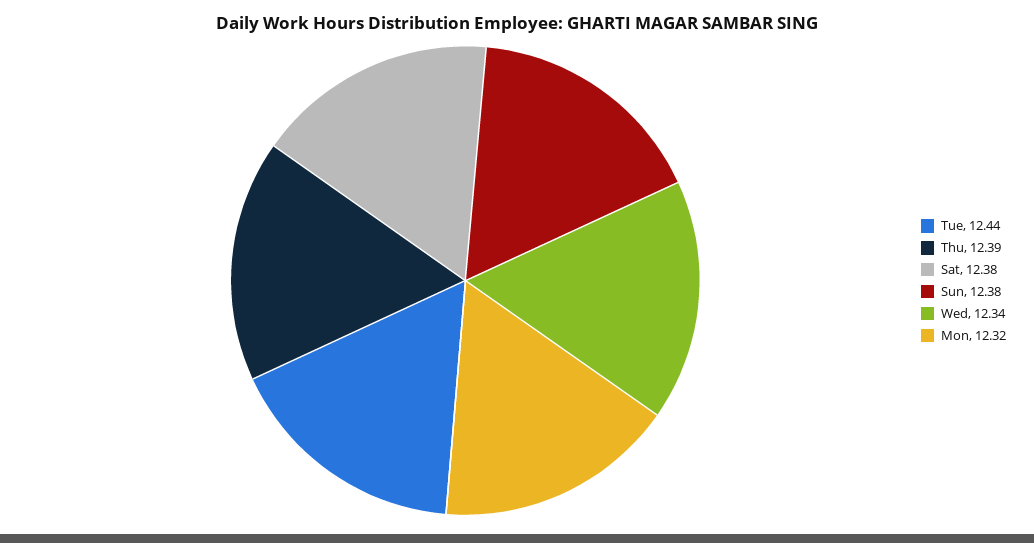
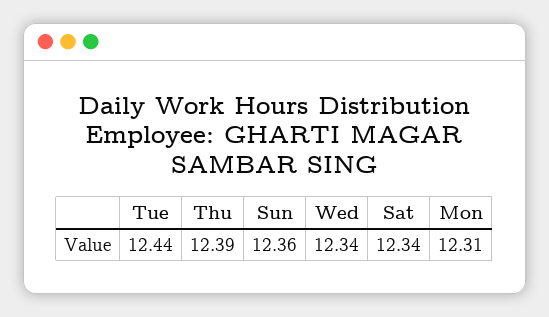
Sat: 12.38 -> 12.34
Sun: 12.38 -> 12.36
Mon: 12.32 -> 12.31

